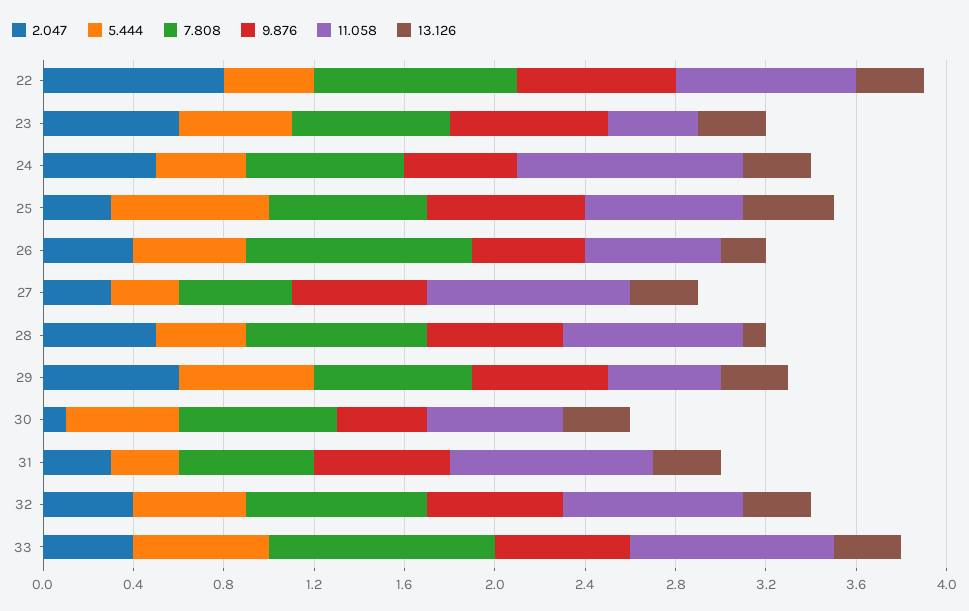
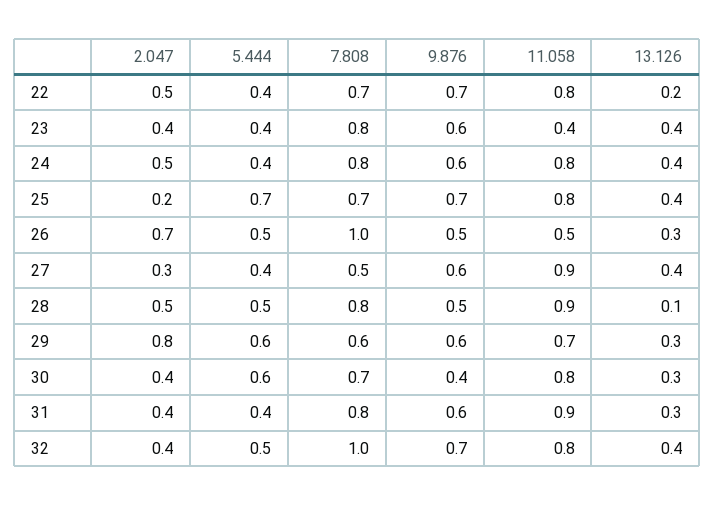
2.047, 22: 0.8 -> 0.5
7.808, 22: 0.9 -> 0.7
13.126, 22: 0.3 -> 0.2
2.047, 23: 0.6 -> 0.4
5.444, 23: 0.5 -> 0.4
7.808, 23: 0.7 -> 0.8
9.876, 23: 0.7 -> 0.6
13.126, 23: 0.3 -> 0.4
7.808, 24: 0.7 -> 0.8
9.876, 24: 0.5 -> 0.6
11.058, 24: 1 -> 0.8
13.126, 24: 0.3 -> 0.4
2.047, 25: 0.3 -> 0.2
11.058, 25: 0.7 -> 0.8
2.047, 26: 0.4 -> 0.7
11.058, 26: 0.6 -> 0.5
13.126, 26: 0.2 -> 0.3
5.444, 27: 0.3 -> 0.4
13.126, 27: 0.3 -> 0.4
5.444, 28: 0.4 -> 0.5
9.876, 28: 0.6 -> 0.5
11.058, 28: 0.8 -> 0.9
2.047, 29: 0.6 -> 0.8
7.808, 29: 0.7 -> 0.6
11.058, 29: 0.5 -> 0.7
2.047, 30: 0.1 -> 0.4
5.444, 30: 0.5 -> 0.6
11.058, 30: 0.6 -> 0.8
2.047, 31: 0.3 -> 0.4
5.444, 31: 0.3 -> 0.4
7.808, 31: 0.6 -> 0.8
7.808, 32: 0.8 -> 1
9.876, 32: 0.6 -> 0.7
13.126, 32: 0.3 -> 0.4
2.047, 33: 0.4 -> none
5.444, 33: 0.6 -> none
7.808, 33: 1 -> none
9.876, 33: 0.6 -> none
11.058, 33: 0.9 -> none
13.126, 33: 0.3 -> none

